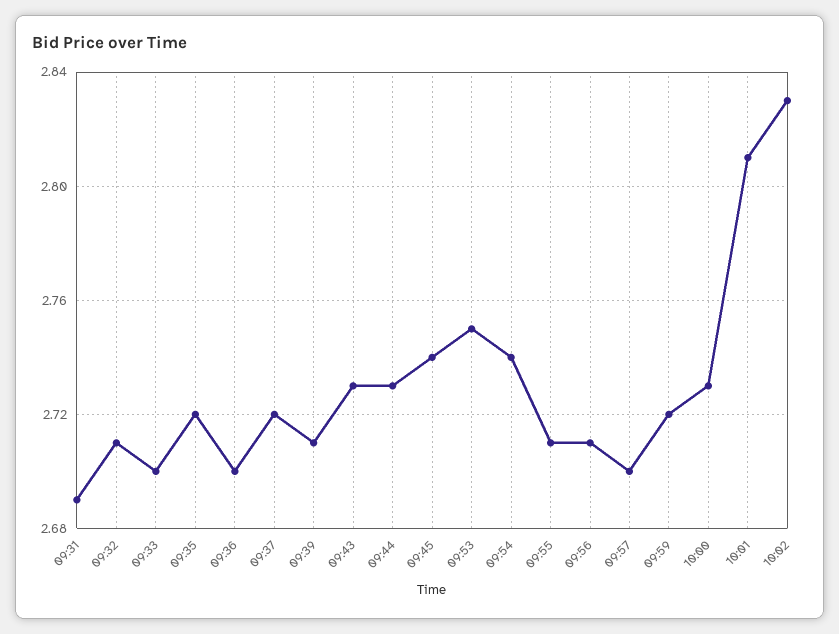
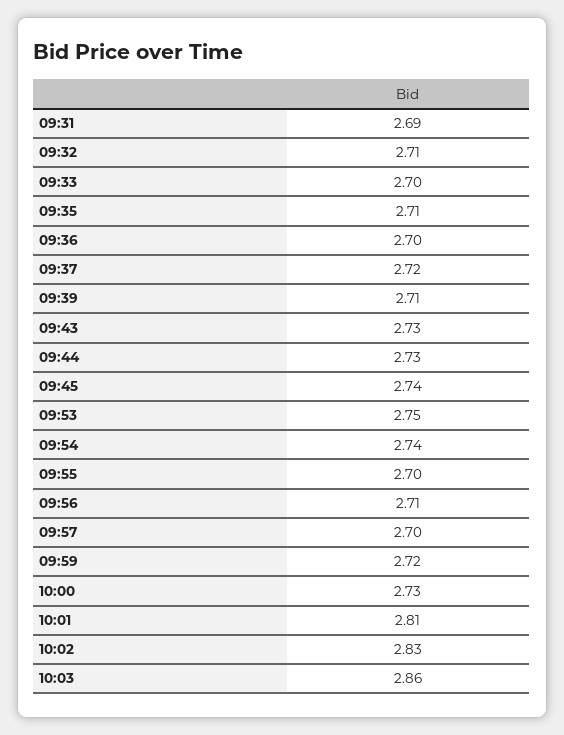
09:35: 2.72 -> 2.71
09:55: 2.71 -> 2.7
10:03: none -> 2.86

